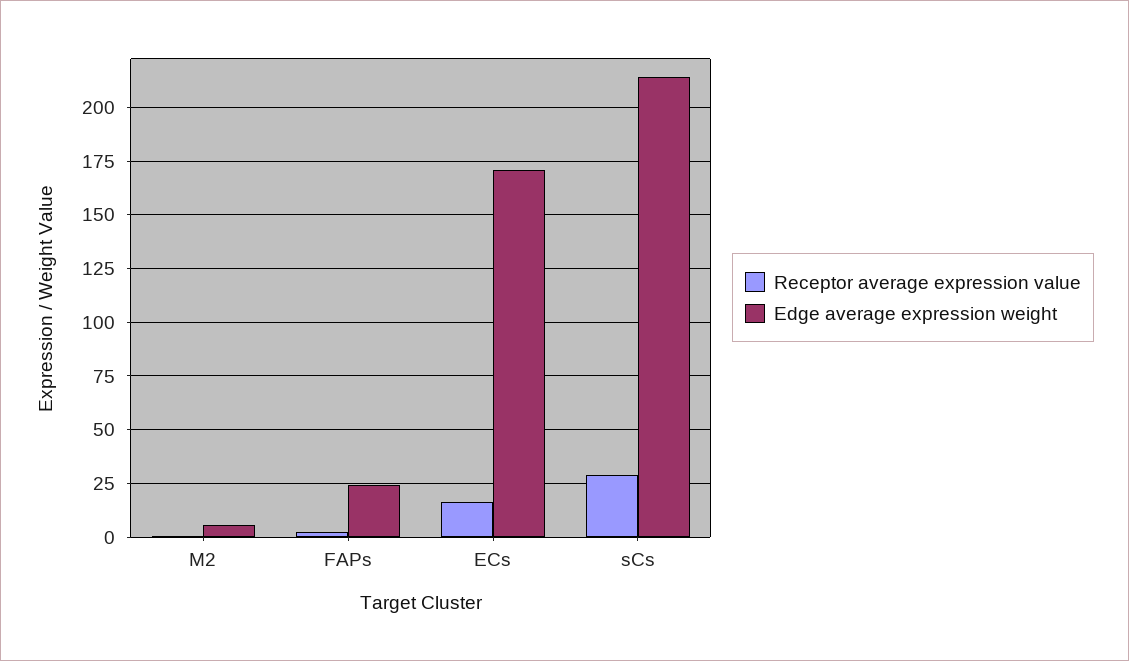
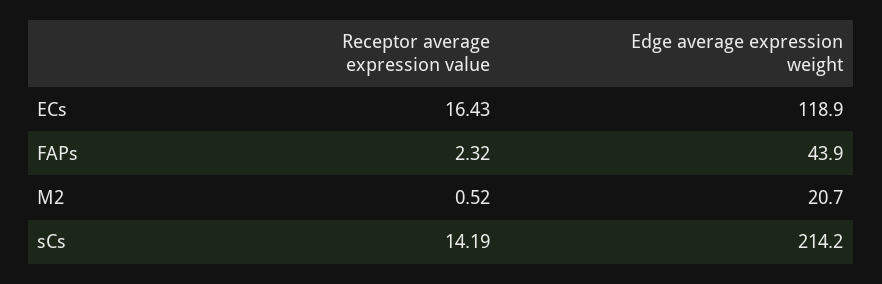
Edge average expression weight, M2: 5 -> 20.7
Edge average expression weight, FAPs: 25 -> 43.9
Edge average expression weight, ECs: 170 -> 118.9
Receptor average expression value, sCs: 30 -> 14.19

